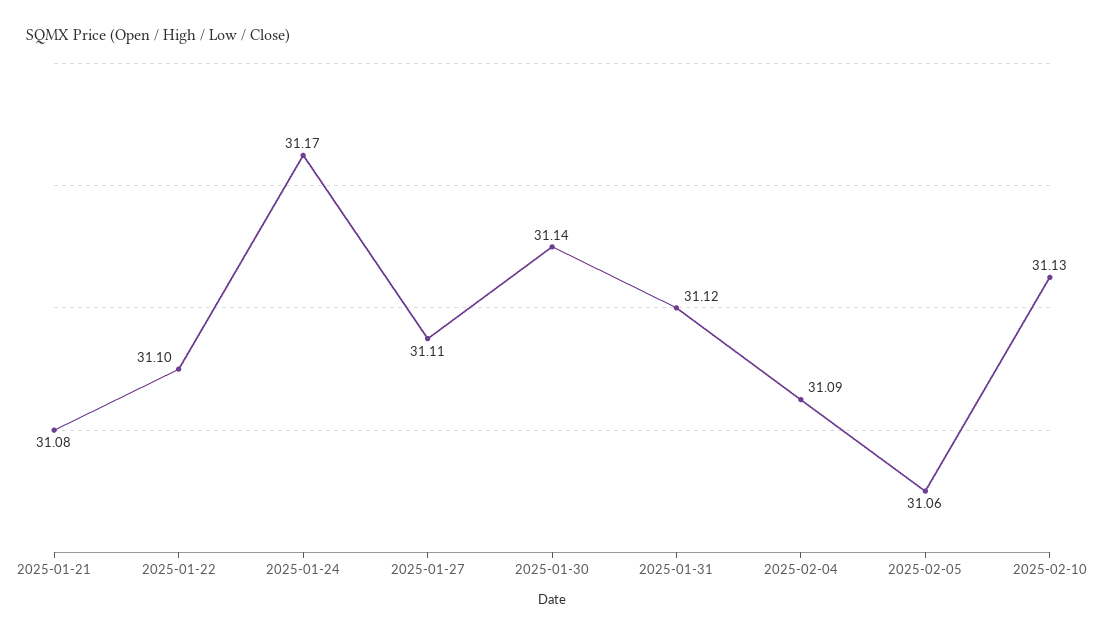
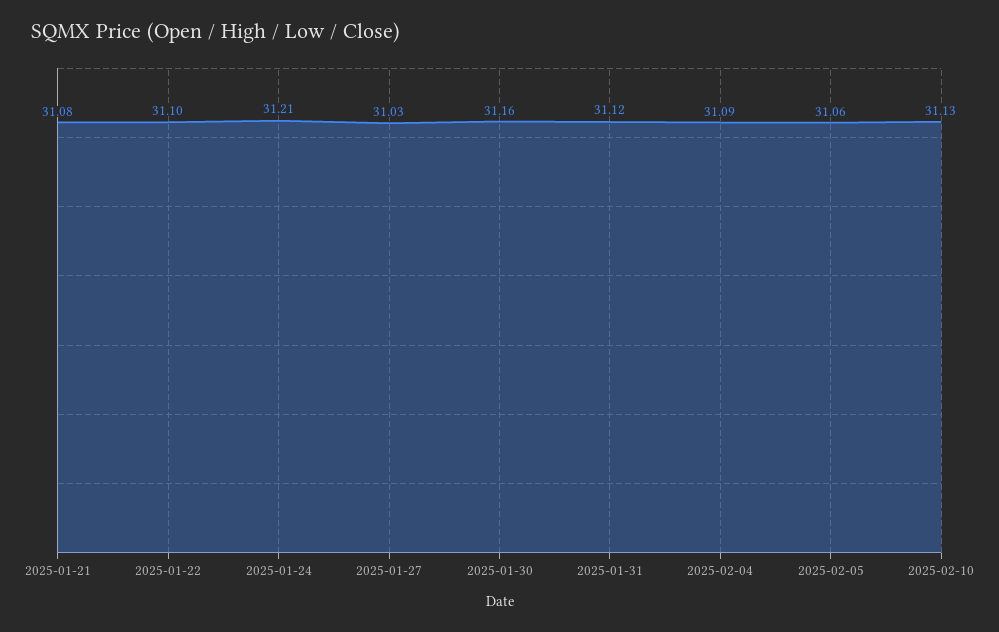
2025-01-24: 31.17 -> 31.21
2025-01-27: 31.11 -> 31.03
2025-01-30: 31.14 -> 31.16

